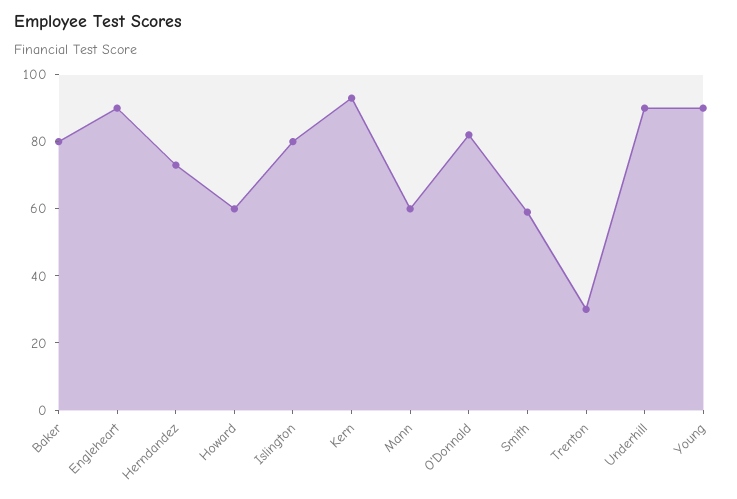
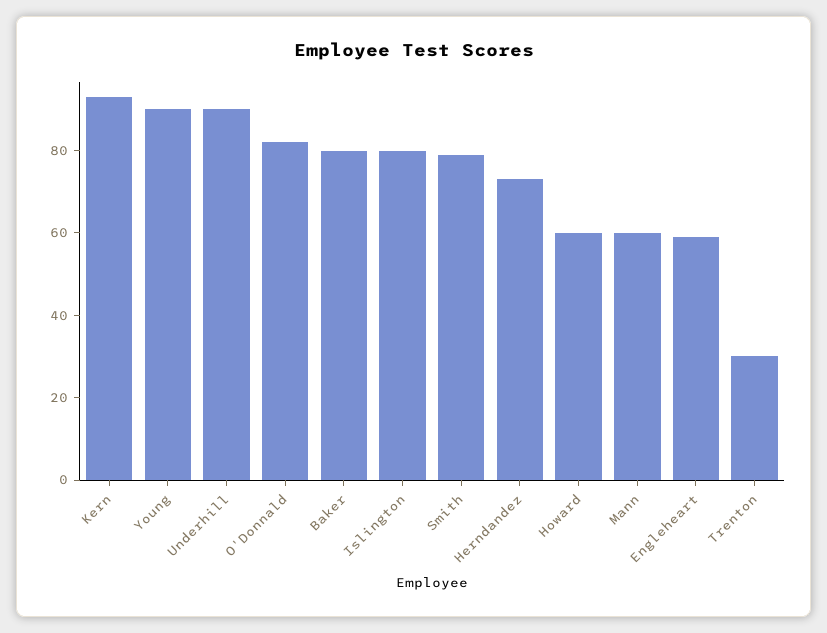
Engleheart: 90 -> 60
Smith: 60 -> 80

